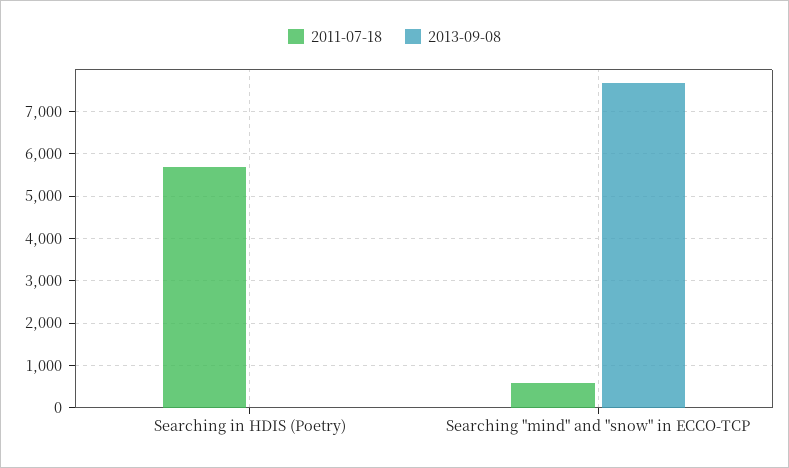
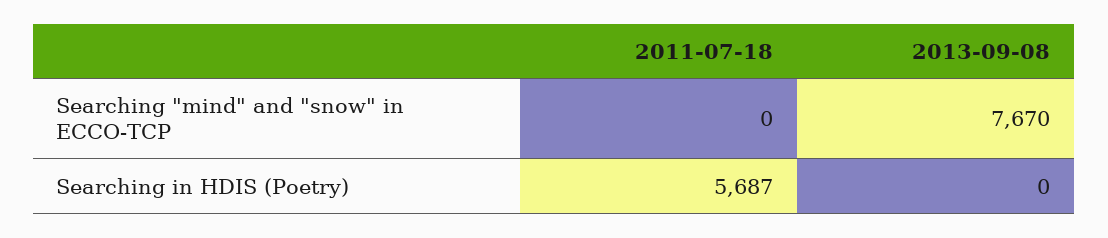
2011-07-18, Searching "mind" and "snow" in ECCO-TCP: 600 -> 0

